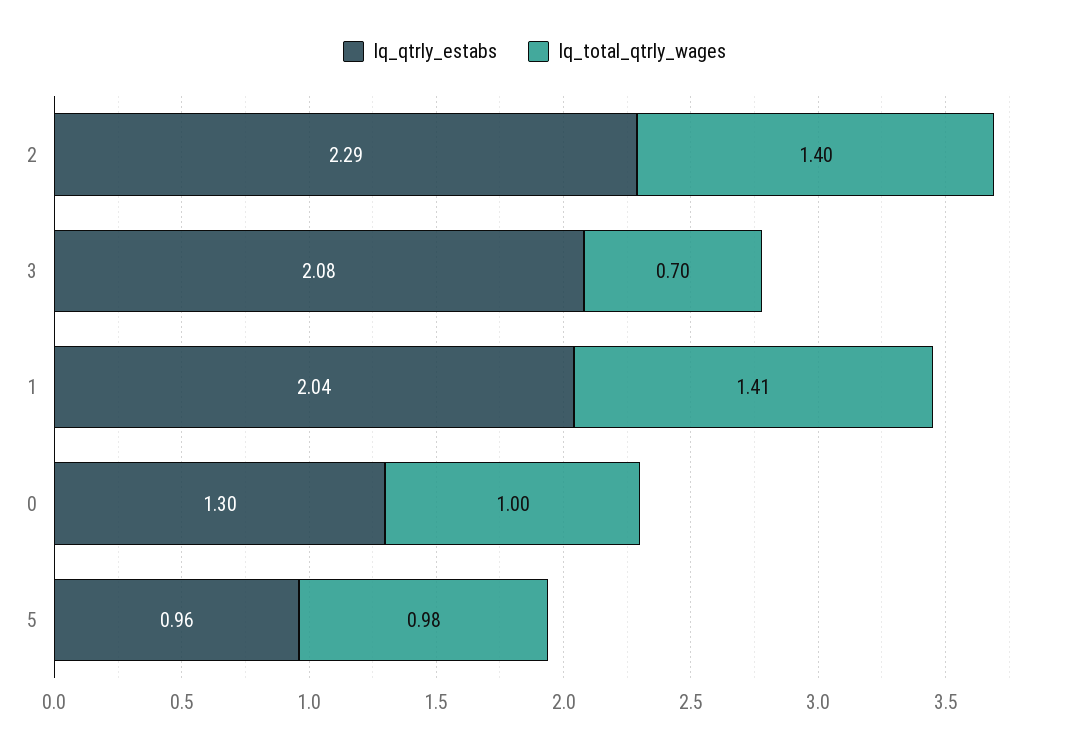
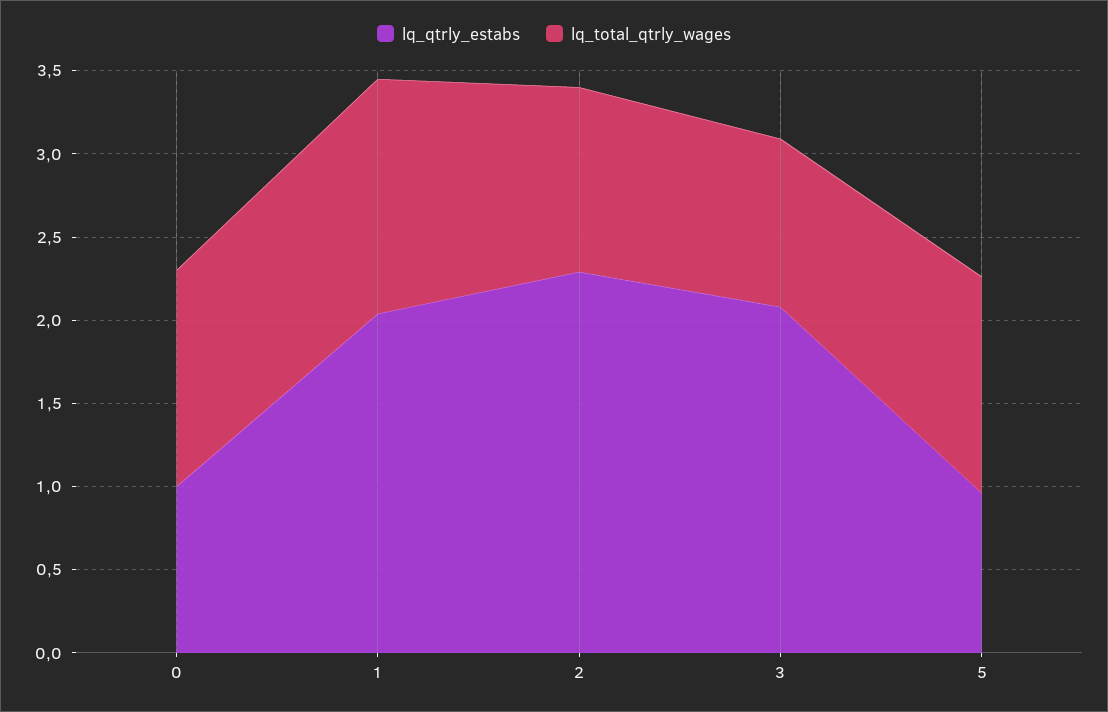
lq_total_qtrly_wages, 2: 1.4 -> 1.1
lq_total_qtrly_wages, 3: 0.7 -> 1
lq_qtrly_estabs, 0: 1.3 -> 1
lq_total_qtrly_wages, 0: 1 -> 1.3
lq_total_qtrly_wages, 5: 0.98 -> 1.3

